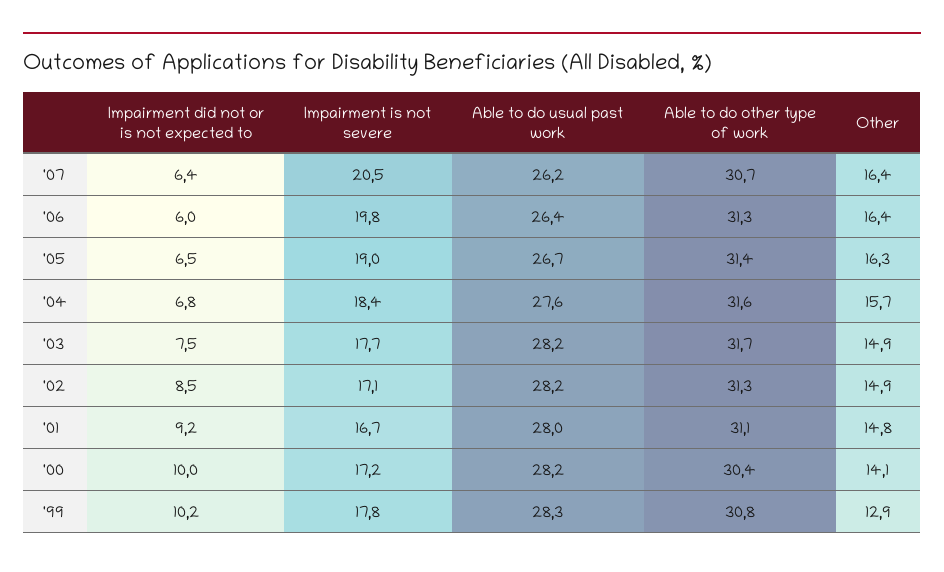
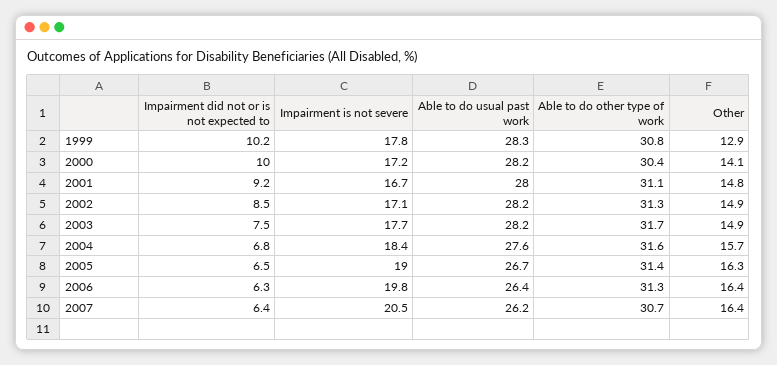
Impairment did not or is not expected to, '06: 6 -> 6.3

